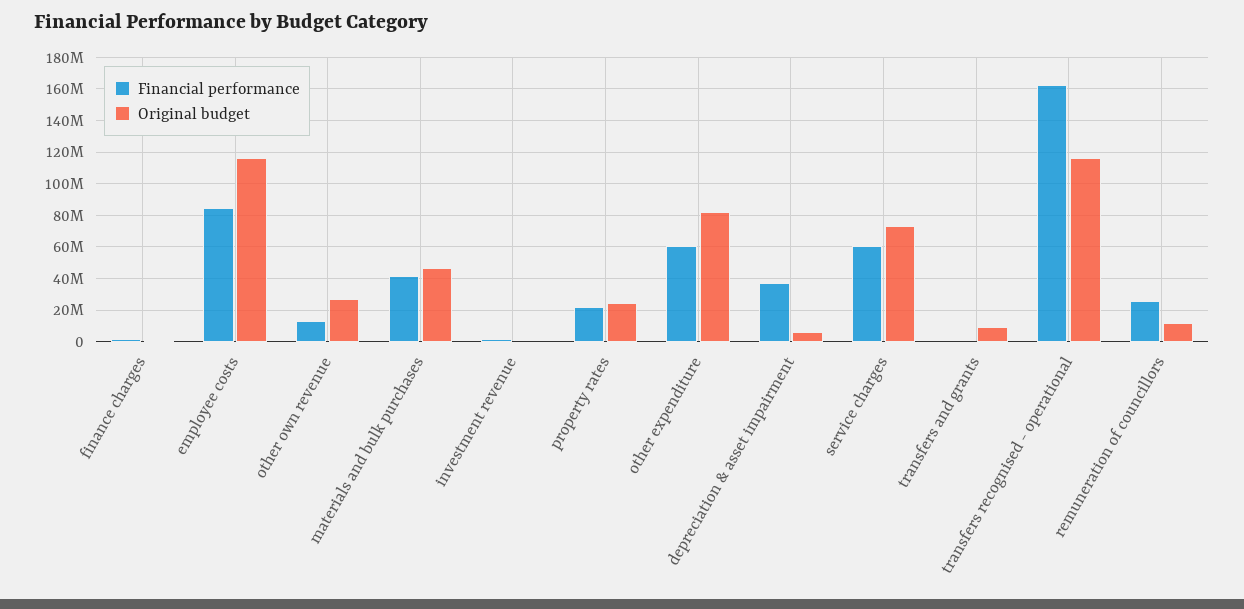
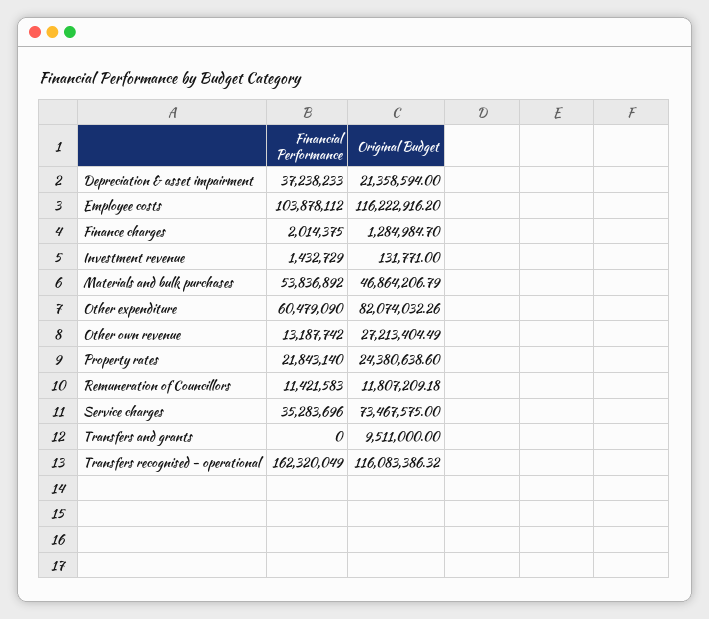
Financial performance, employee costs: 85000000 -> 103878112
Financial performance, materials and bulk purchases: 40000000 -> 53836892
Original budget, depreciation & asset impairment: 5000000 -> 21358594
Financial performance, service charges: 60000000 -> 35283696
Financial performance, remuneration of councillors: 25000000 -> 11421583

